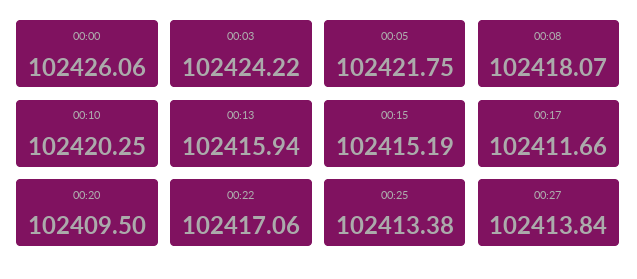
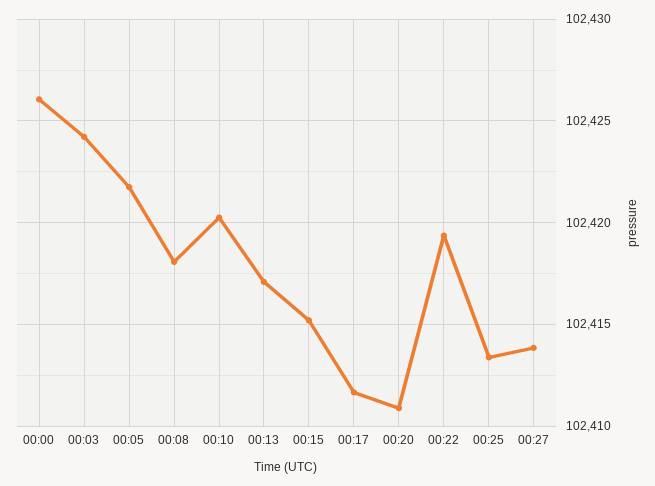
00:13: 102415.94 -> 102417
00:20: 102409.5 -> 102411
00:22: 102417.06 -> 102419.5

